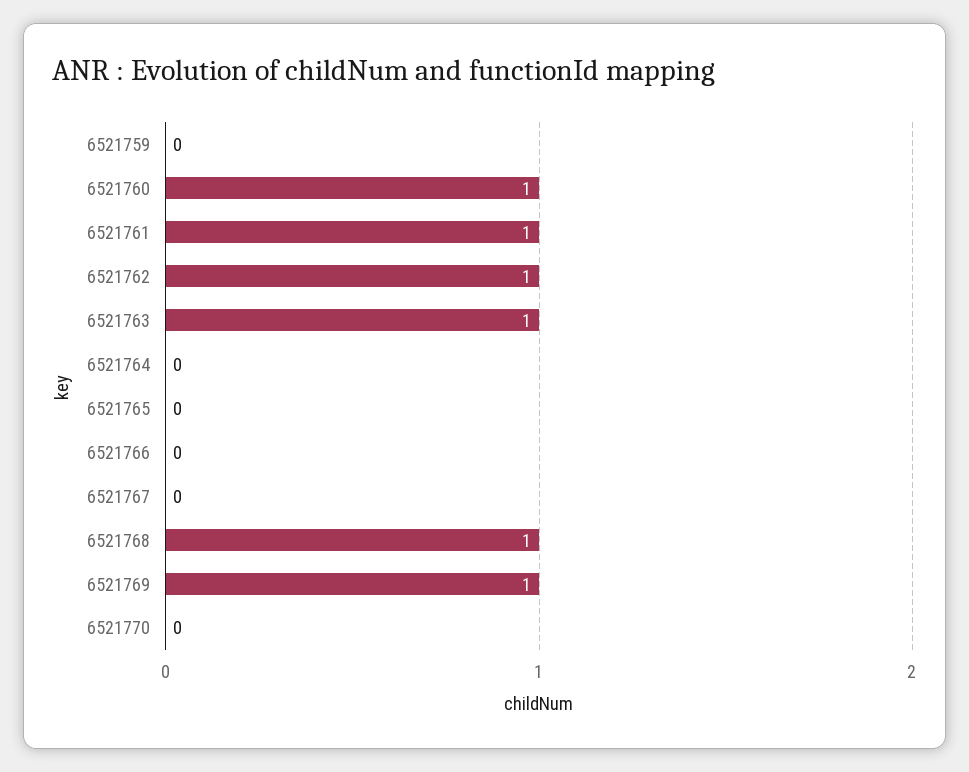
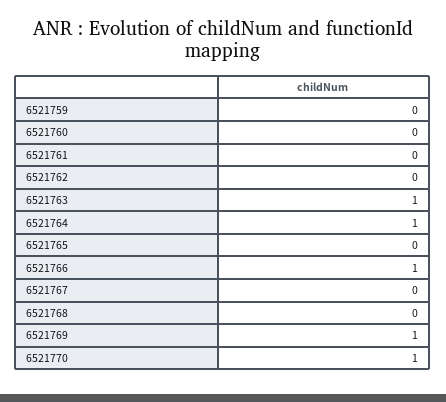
6521760: 1 -> 0
6521761: 1 -> 0
6521762: 1 -> 0
6521764: 0 -> 1
6521766: 0 -> 1
6521768: 1 -> 0
6521770: 0 -> 1

